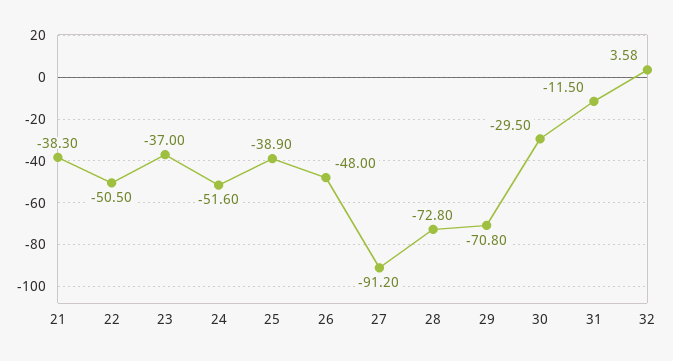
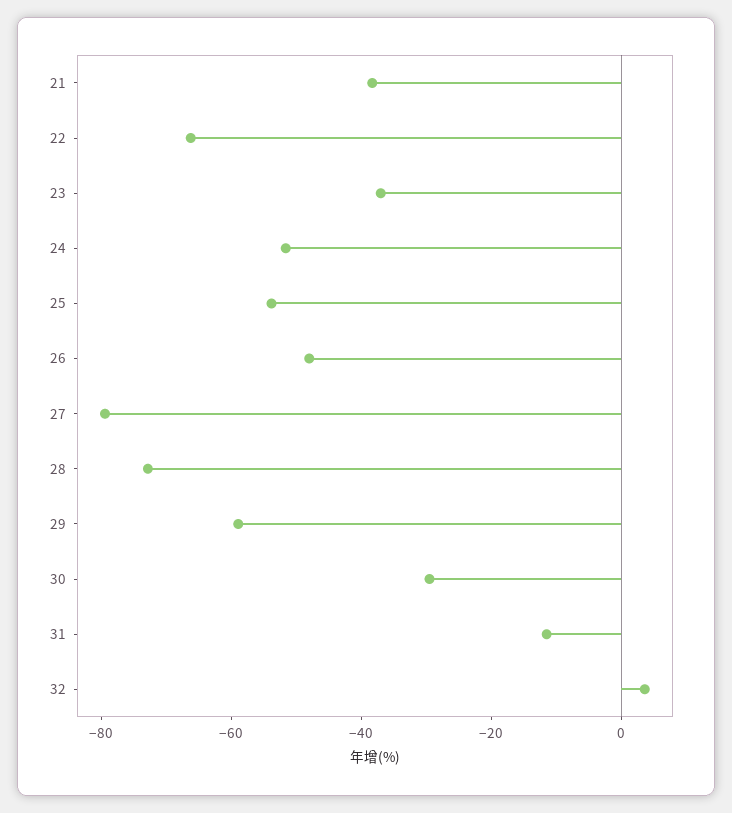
22: -50.5 -> -65
25: -38.9 -> -55
27: -91.2 -> -80
29: -70.8 -> -60

